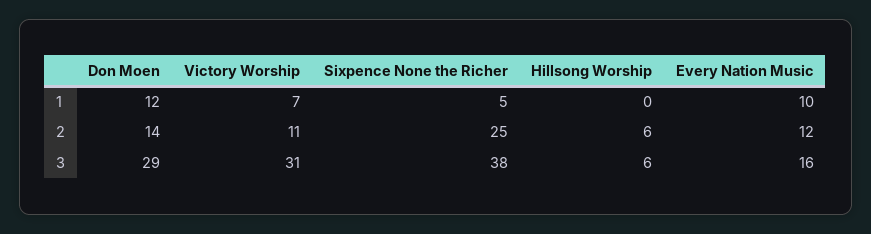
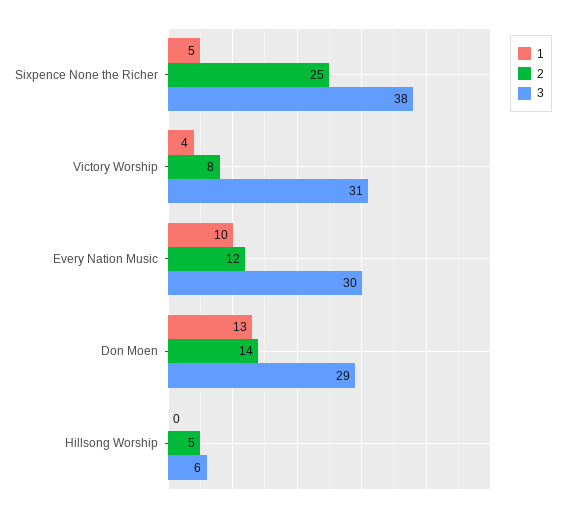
1, Don Moen: 12 -> 13
1, Victory Worship: 7 -> 4
2, Victory Worship: 11 -> 8
2, Hillsong Worship: 6 -> 5
3, Every Nation Music: 16 -> 30

